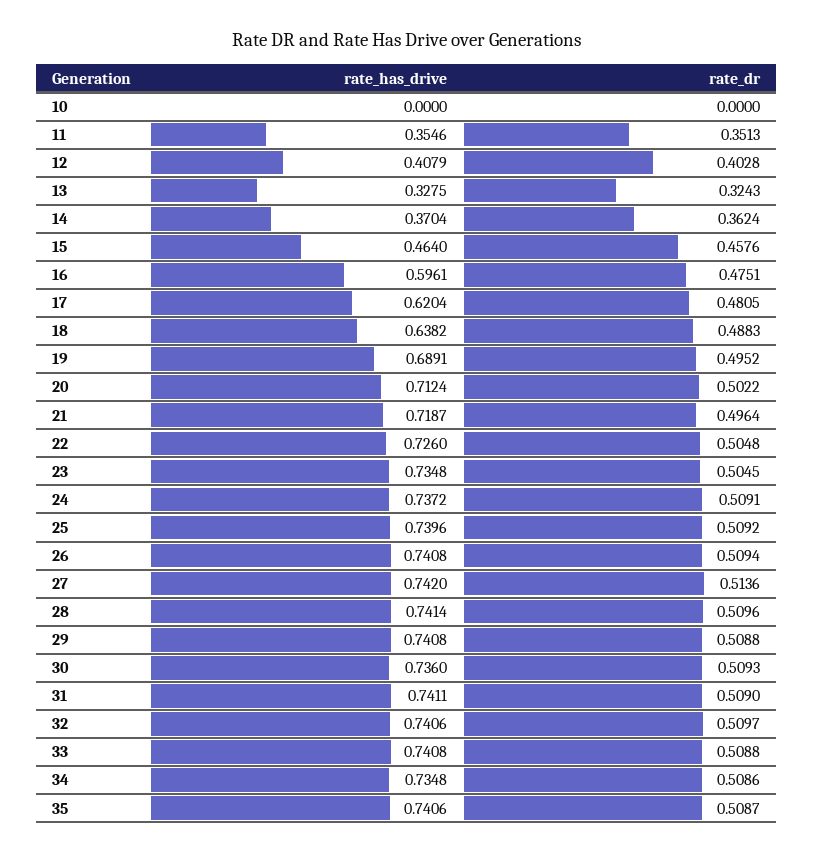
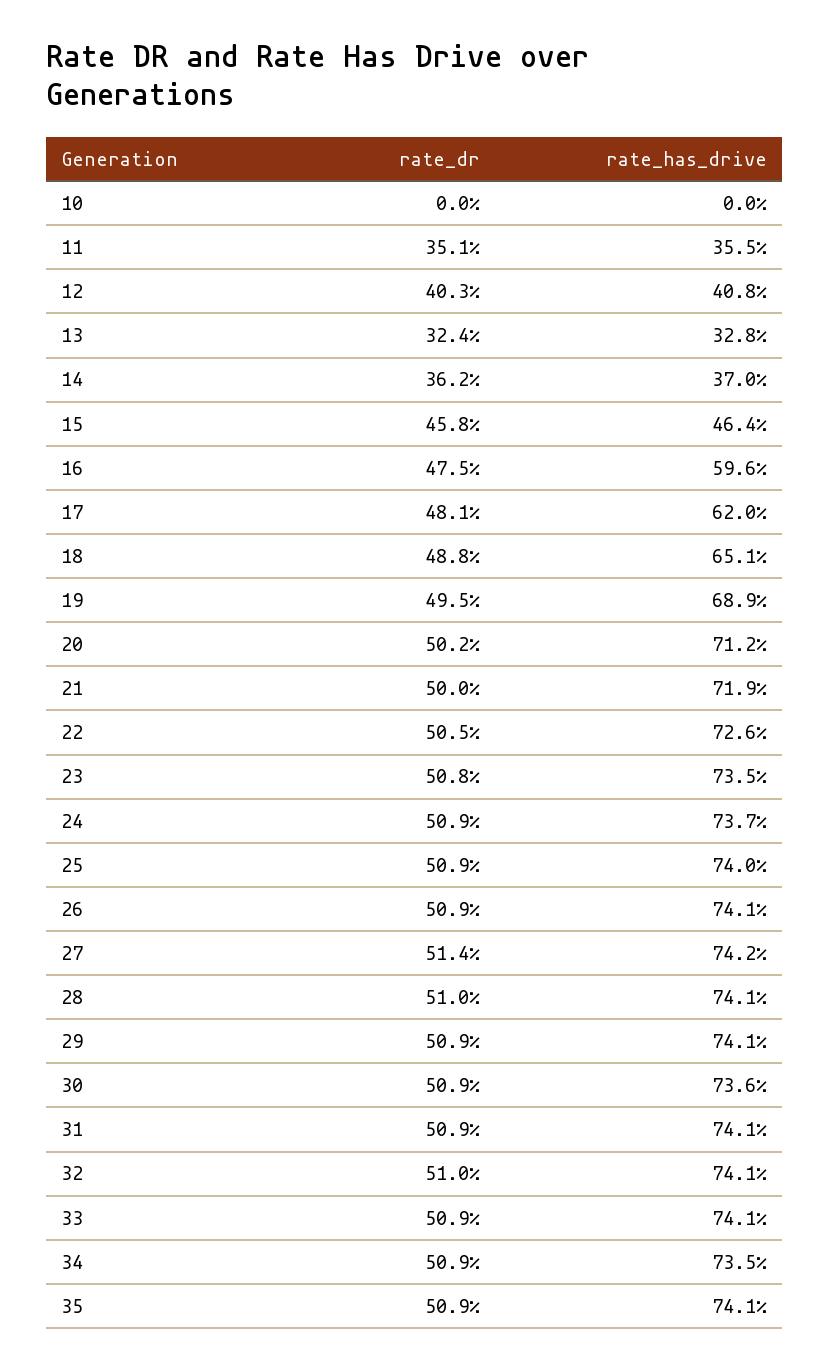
rate_has_drive, 18: 0.6382 -> 0.651
rate_dr, 21: 0.4964 -> 0.5
rate_dr, 23: 0.5045 -> 0.508

